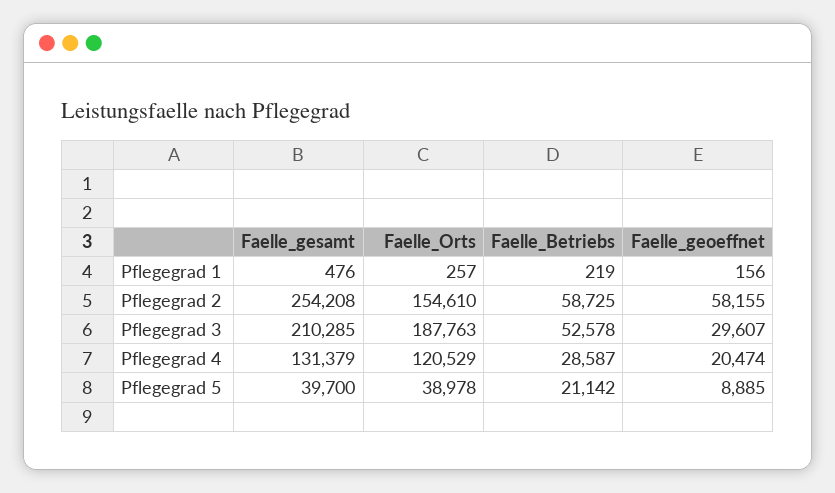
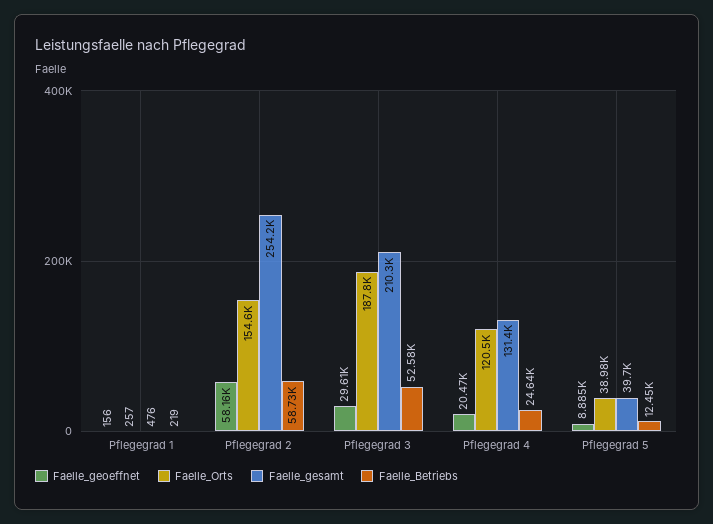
Faelle_Betriebs, Pflegegrad 4: 28587 -> 24640
Faelle_Betriebs, Pflegegrad 5: 21142 -> 12450

